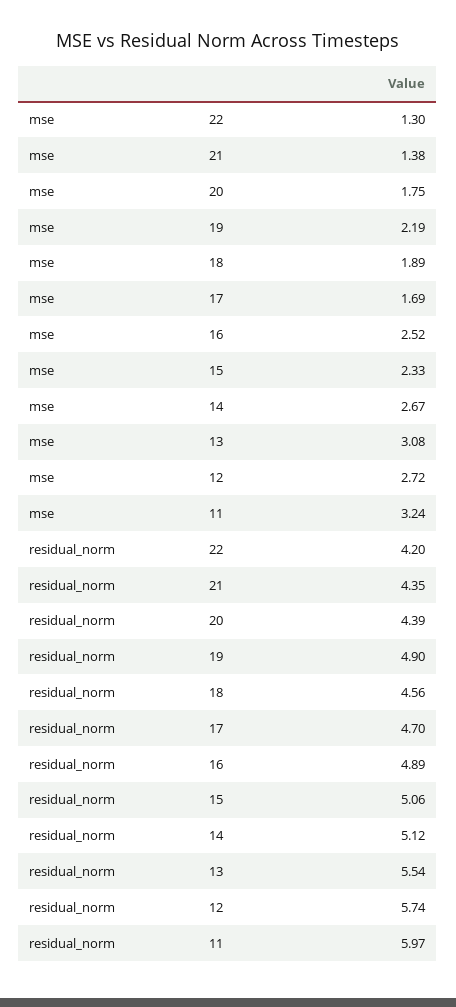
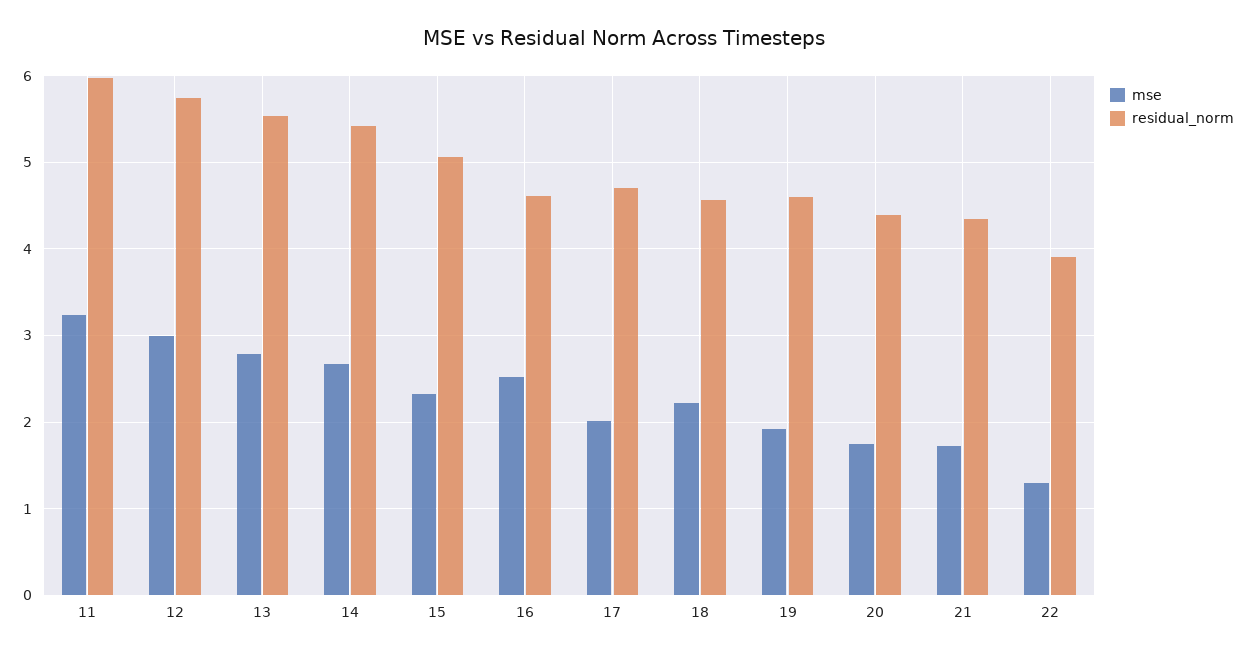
mse, 21: 1.38 -> 1.7
mse, 19: 2.19 -> 1.9
mse, 18: 1.89 -> 2.2
mse, 17: 1.69 -> 2
mse, 13: 3.08 -> 2.8
mse, 12: 2.72 -> 3
residual_norm, 22: 4.2 -> 3.9
residual_norm, 19: 4.9 -> 4.6
residual_norm, 16: 4.89 -> 4.6
residual_norm, 14: 5.12 -> 5.4

